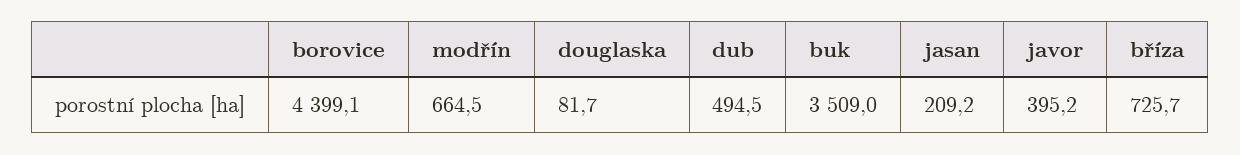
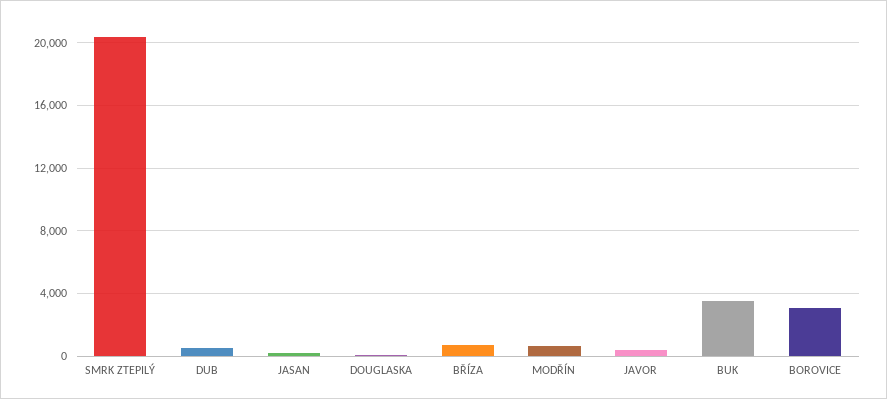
borovice: 4399.1 -> 3000
SMRK ZTEPILÝ: none -> 20500

